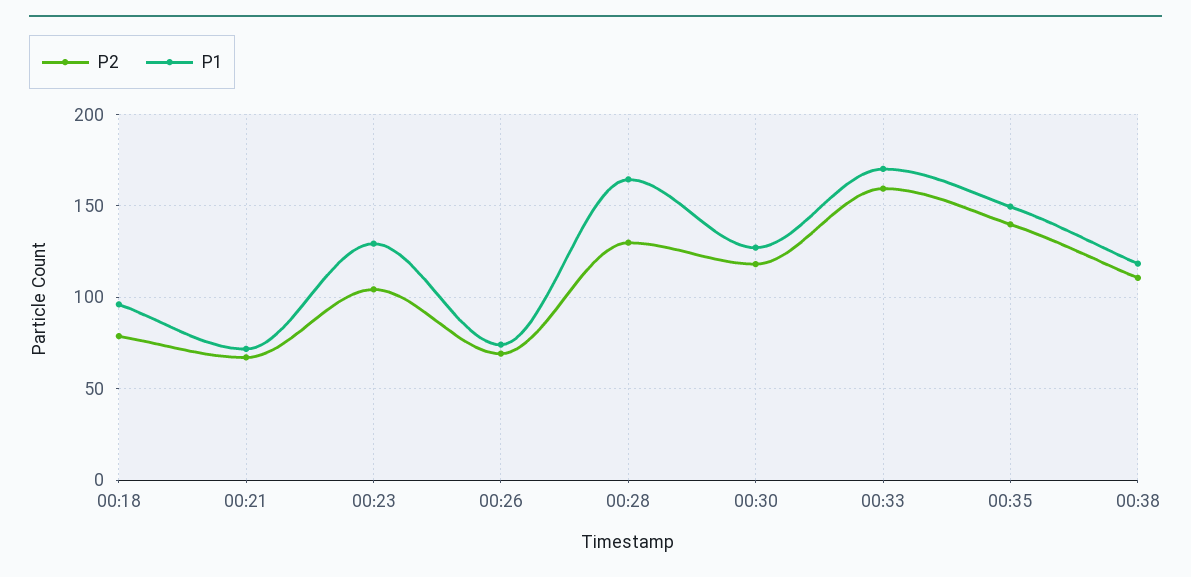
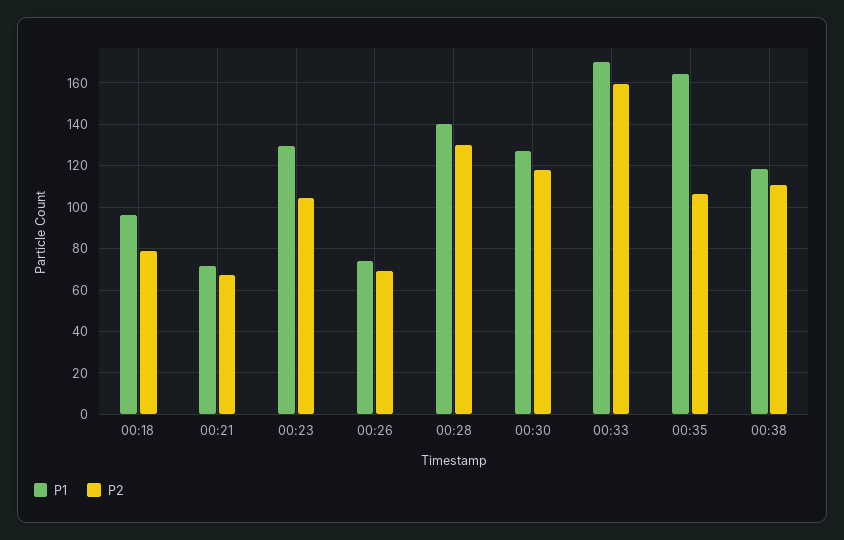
P1, 00:28: 165 -> 140
P2, 00:35: 140 -> 105
P1, 00:35: 150 -> 165

